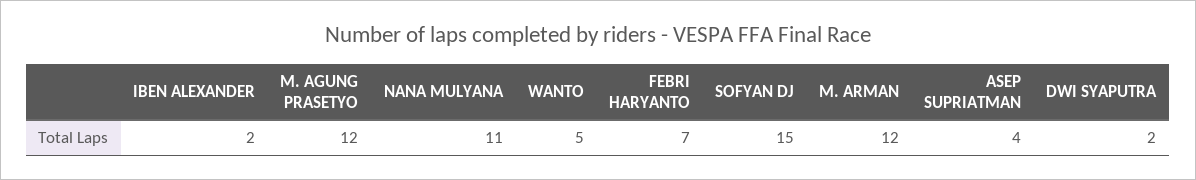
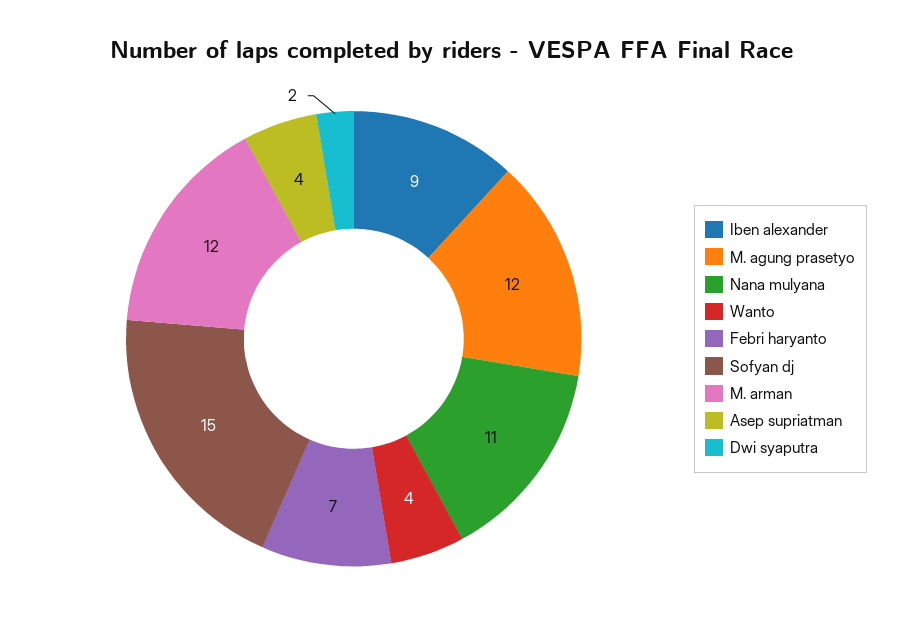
IBEN ALEXANDER: 2 -> 9
WANTO: 5 -> 4

